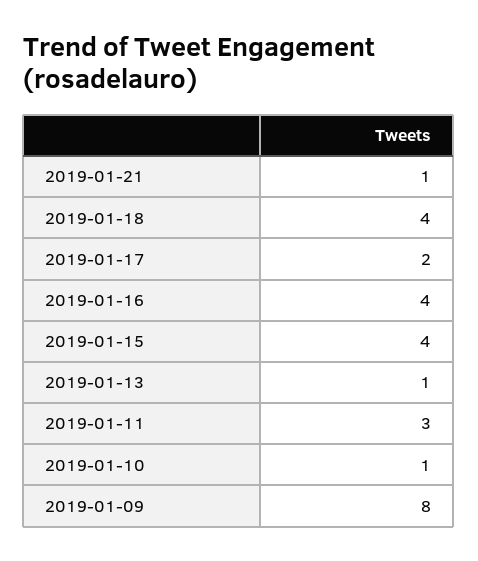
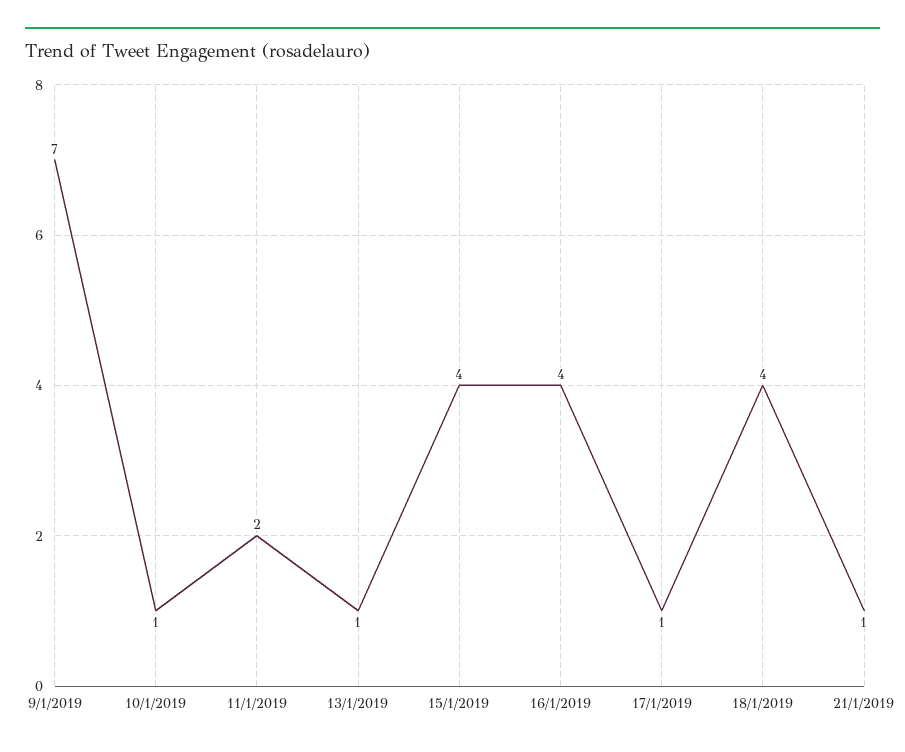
2019-01-17: 2 -> 1
2019-01-11: 3 -> 2
2019-01-09: 8 -> 7

